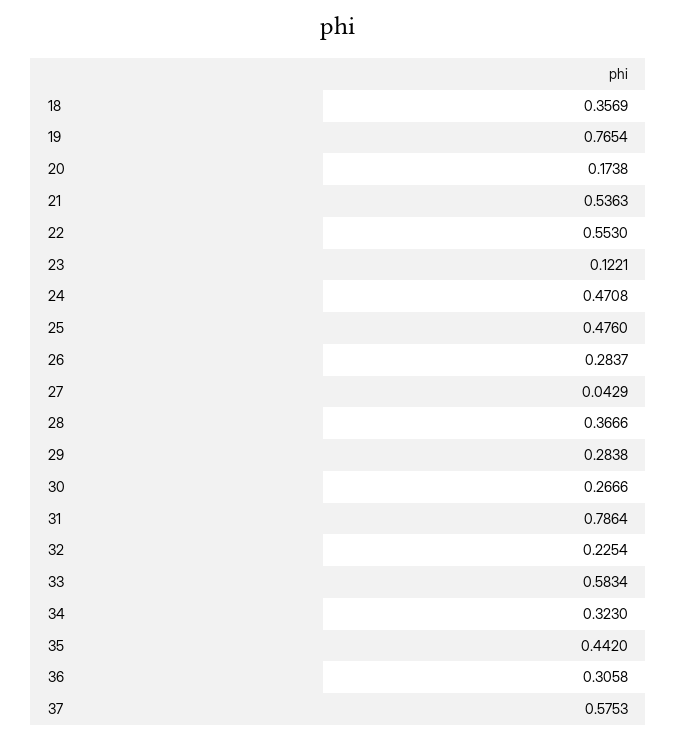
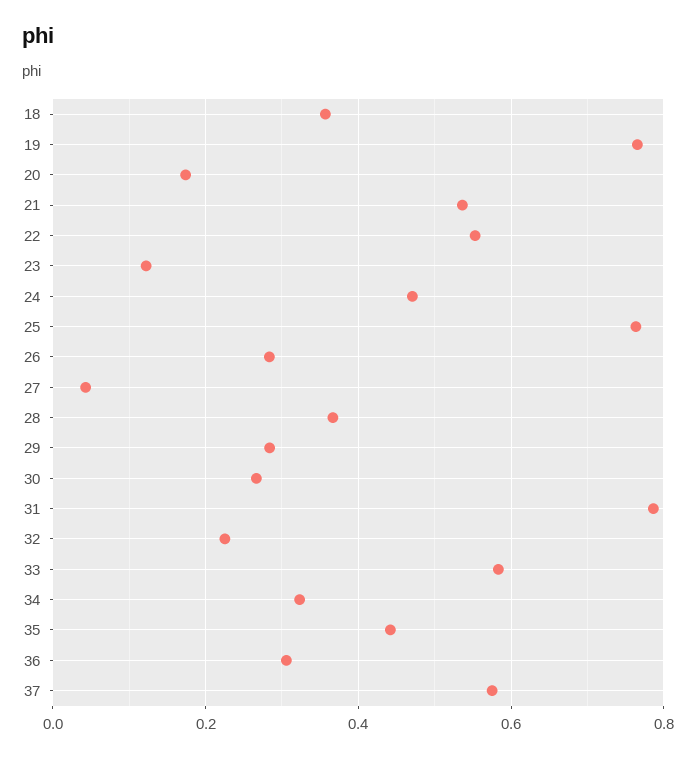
25: 0.476 -> 0.76

